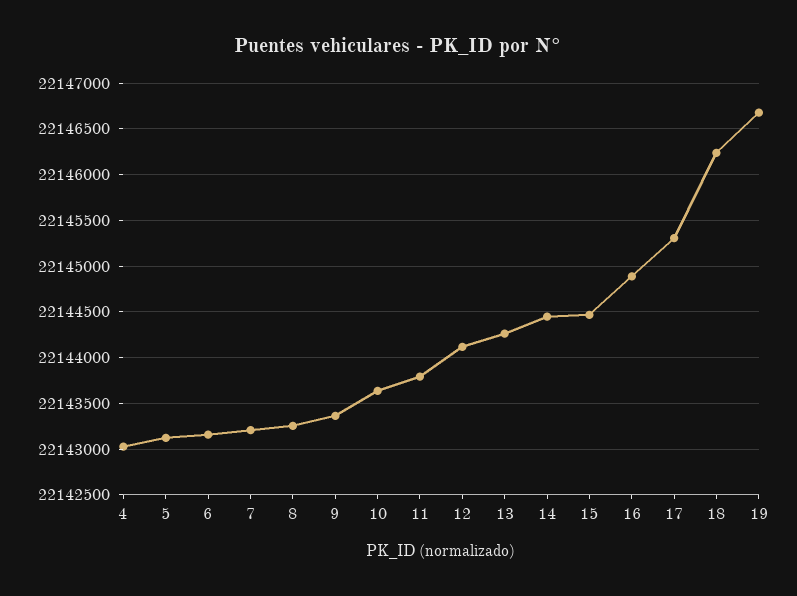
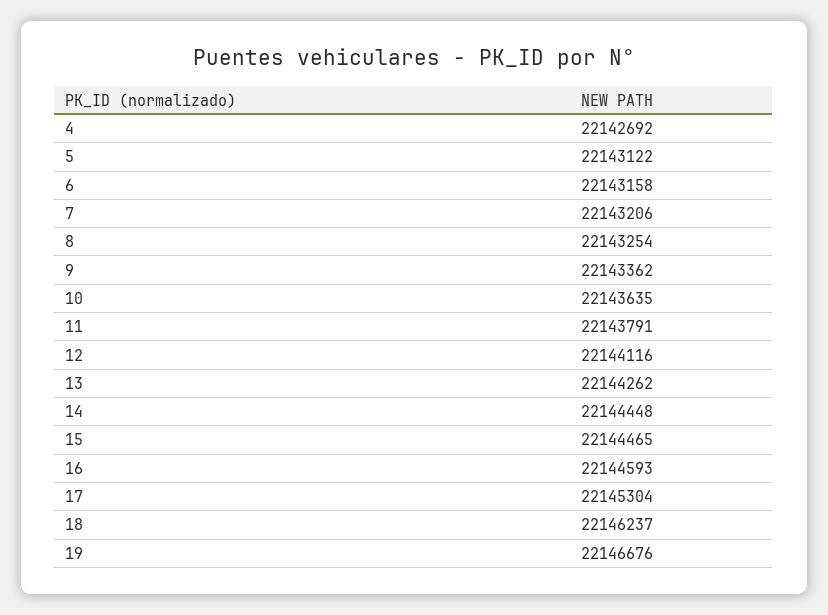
4: 22143000 -> 22142692
16: 22144900 -> 22144593

